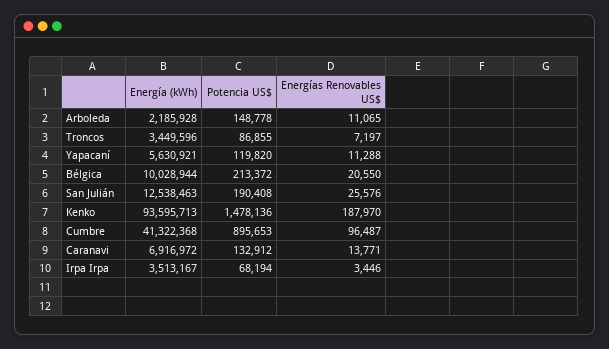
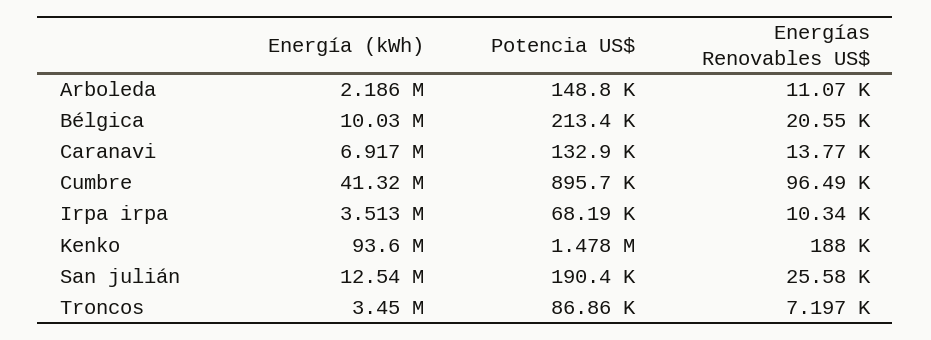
Energía (kWh), Yapacaní: 5630921 -> none
Potencia US$, Yapacaní: 119820 -> none
Energías Renovables US$, Yapacaní: 11288 -> none
Energías Renovables US$, Irpa Irpa: 3446 -> 10340

